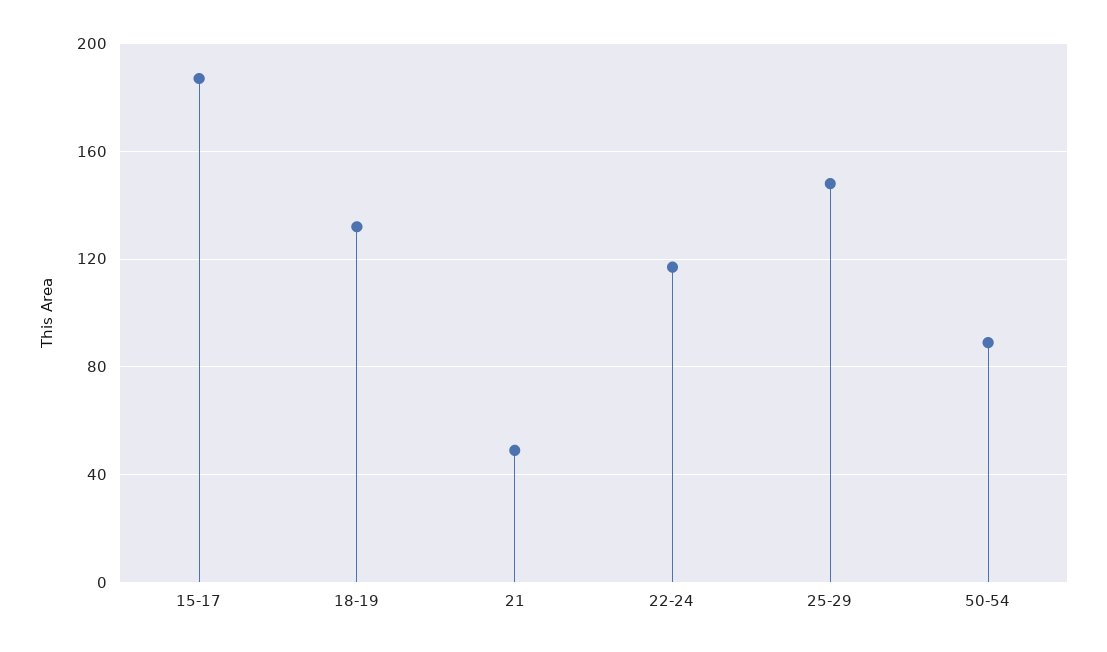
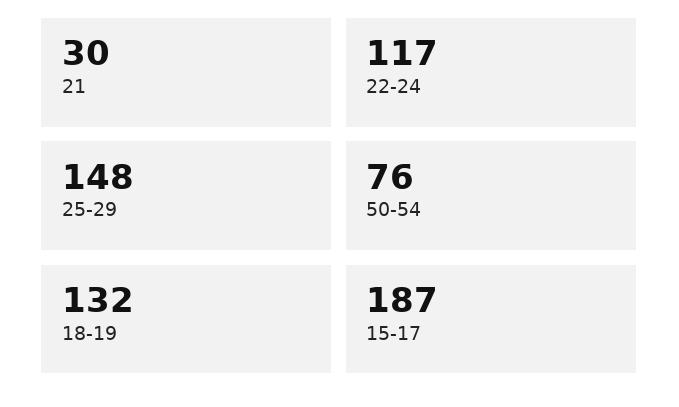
21: 50 -> 30
50-54: 90 -> 76

